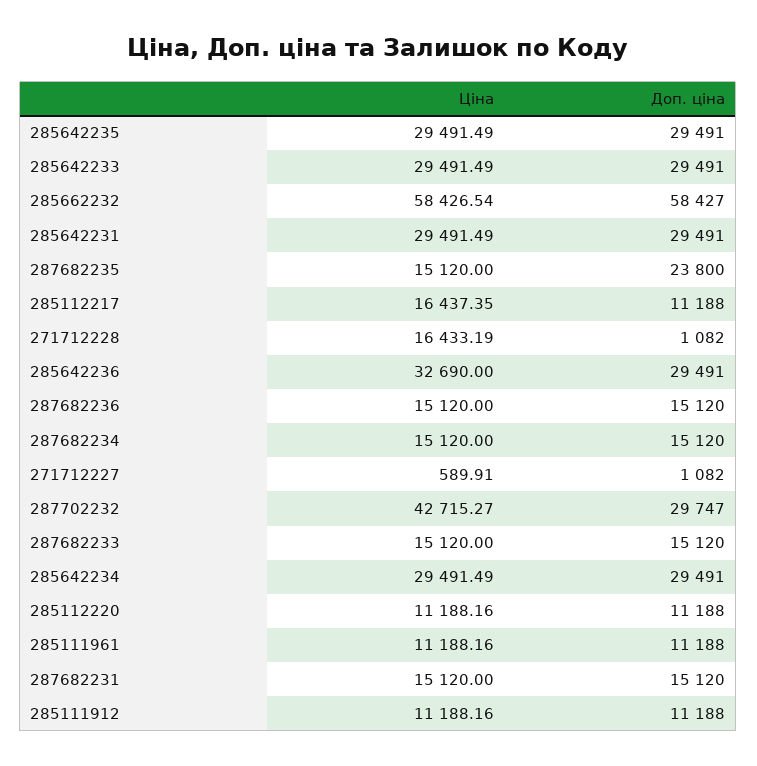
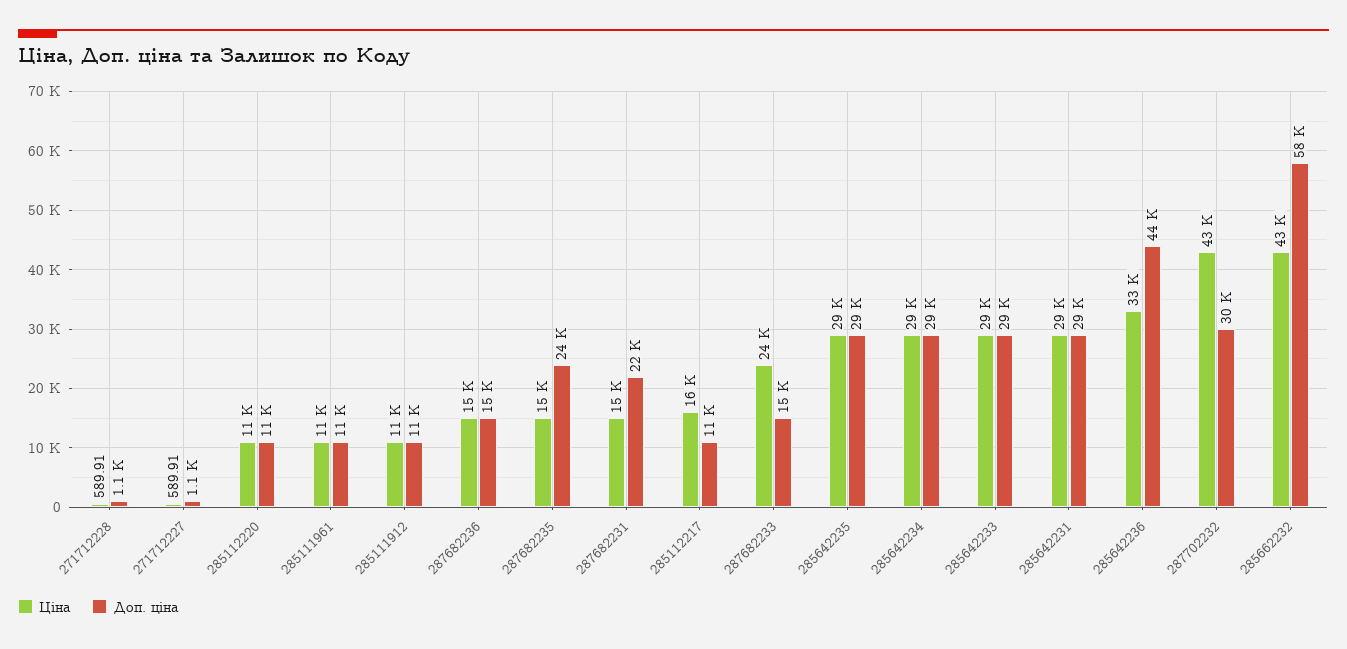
Ціна, 285662232: 58426.54 -> 43000
Ціна, 271712228: 16433.19 -> 589.91
Доп. ціна, 285642236: 29491 -> 44000
Ціна, 287682234: 15120 -> none
Доп. ціна, 287682234: 15120 -> none
Ціна, 287682233: 15120 -> 24000
Доп. ціна, 287682231: 15120 -> 22000

